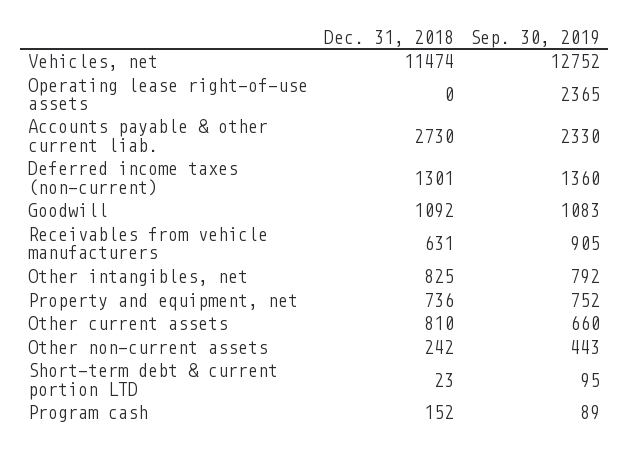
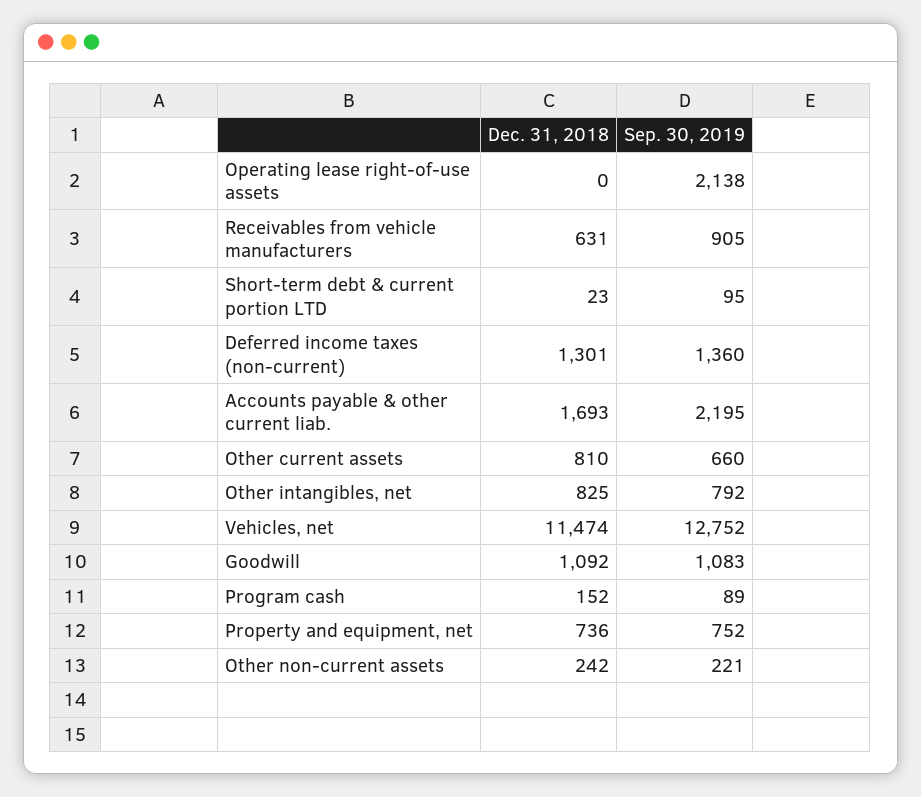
Sep. 30, 2019, Operating lease right-of-use assets: 2365 -> 2138
Dec. 31, 2018, Accounts payable & other current liab.: 2730 -> 1693
Sep. 30, 2019, Accounts payable & other current liab.: 2330 -> 2195
Sep. 30, 2019, Other non-current assets: 443 -> 221

